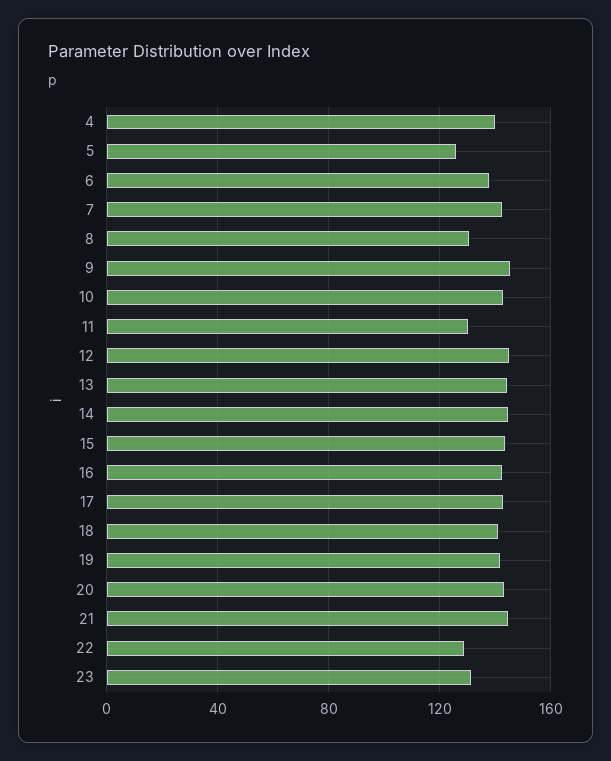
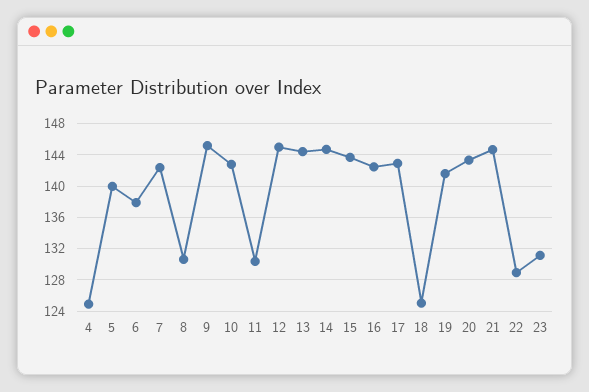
4: 140 -> 125
5: 125 -> 140
18: 140 -> 125

